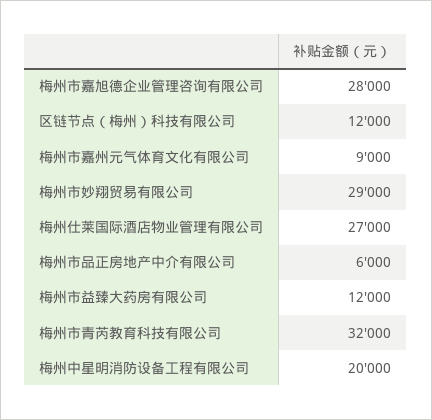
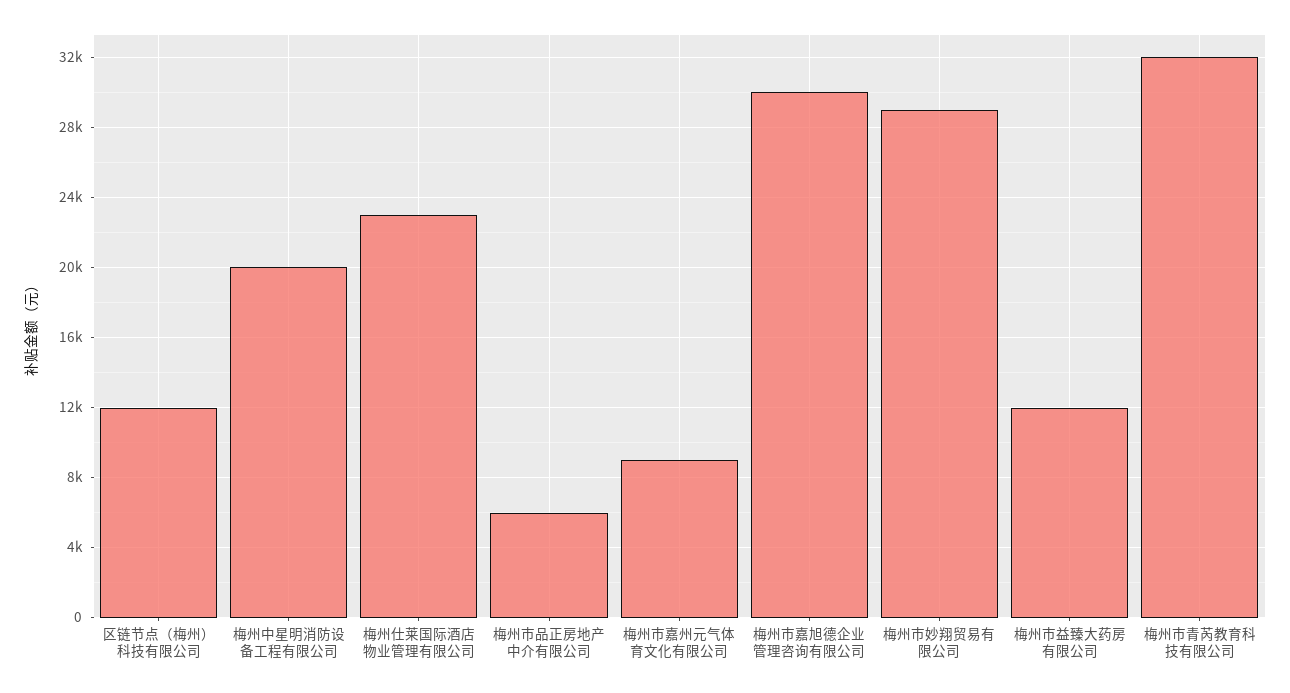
梅州市嘉旭德企业管理咨询有限公司: 28000 -> 30000
梅州仕莱国际酒店物业管理有限公司: 27000 -> 23000

